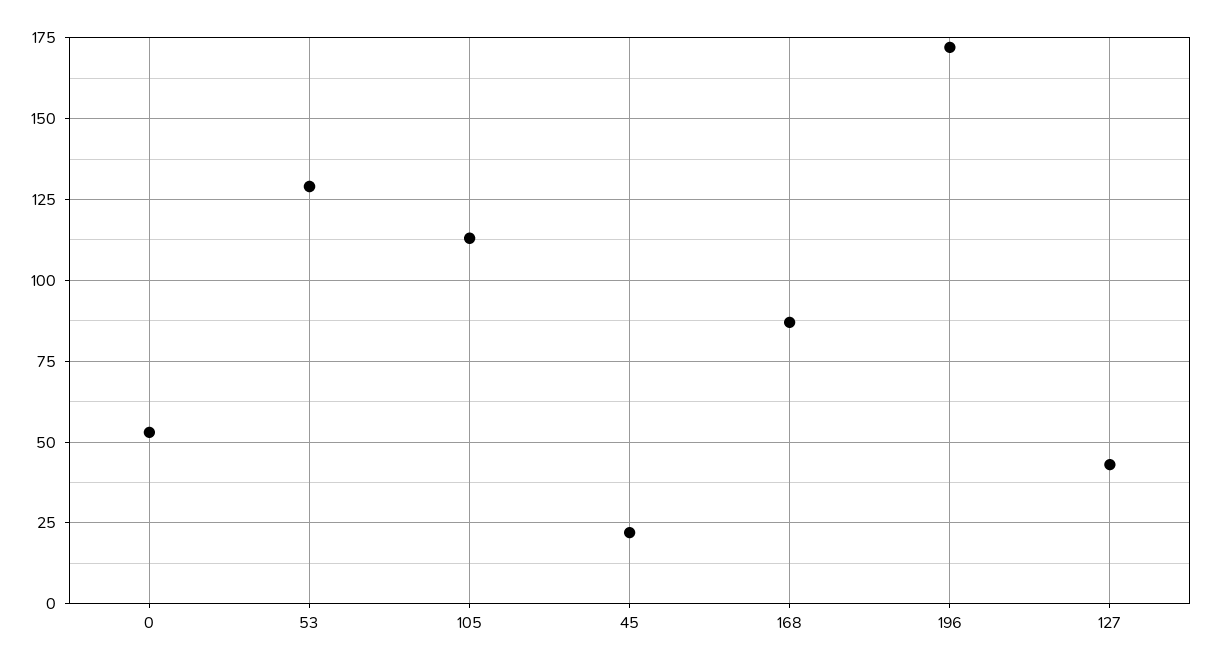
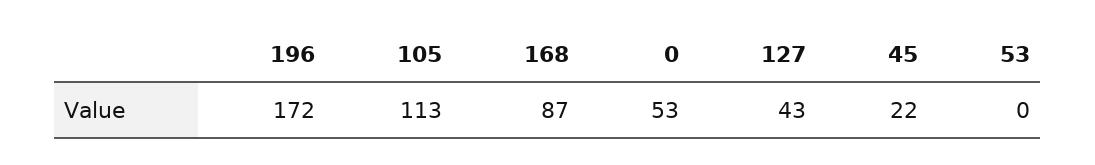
53: 130 -> 0

